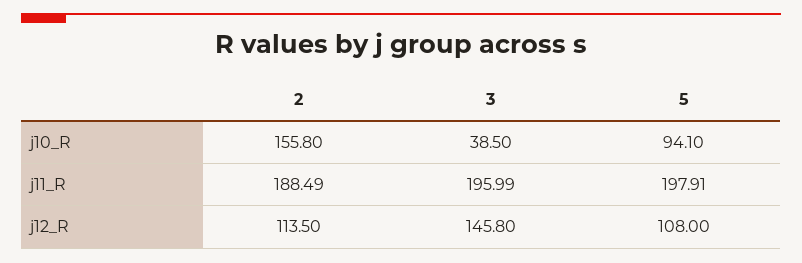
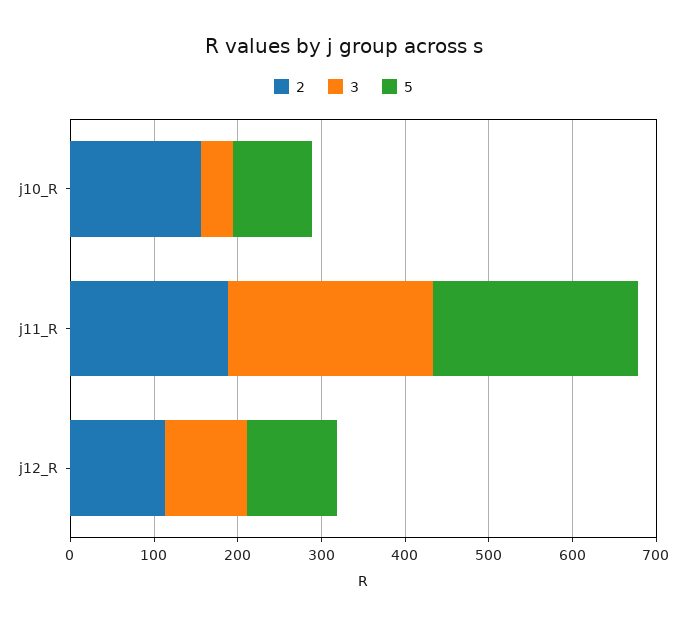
3, j11_R: 195.99 -> 240
5, j11_R: 197.91 -> 240
3, j12_R: 145.8 -> 100

